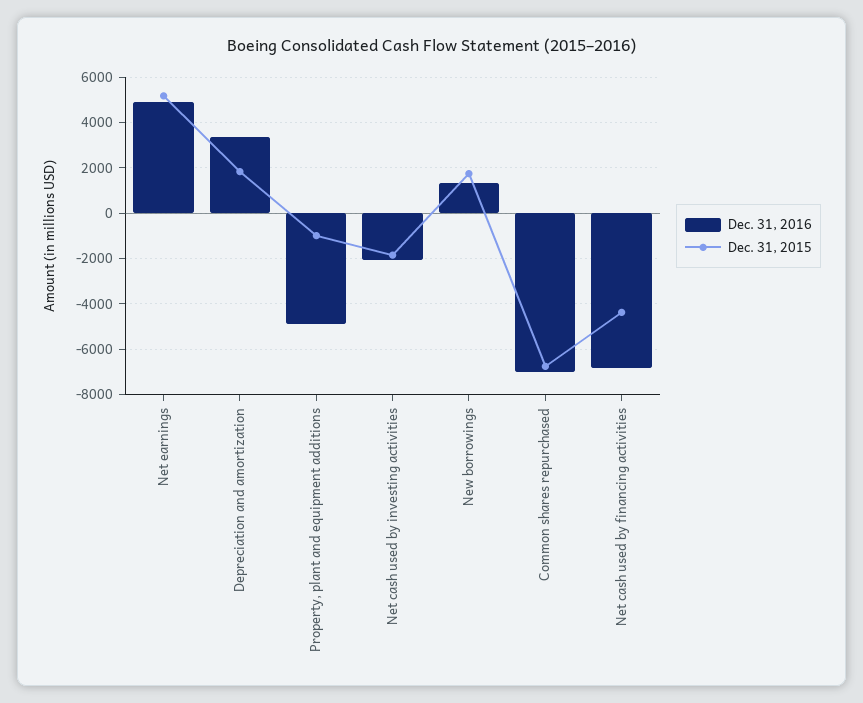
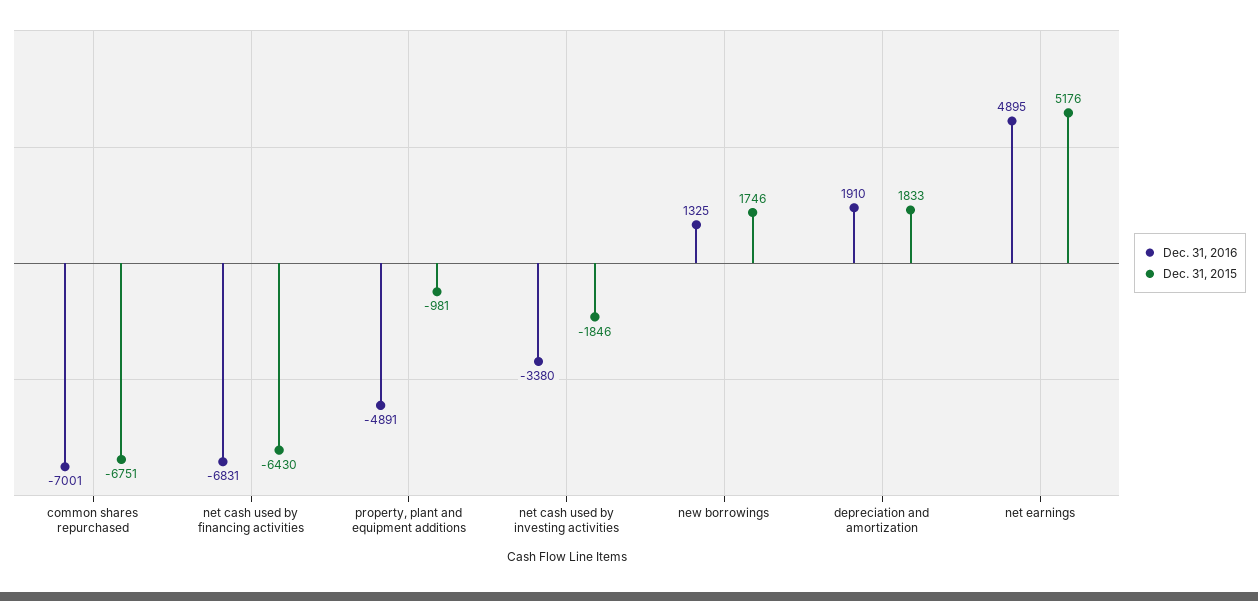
Dec. 31, 2016, Depreciation and amortization: 3500 -> 1910
Dec. 31, 2016, Net cash used by investing activities: -2000 -> -3380
Dec. 31, 2015, Net cash used by financing activities: -4500 -> -6430

